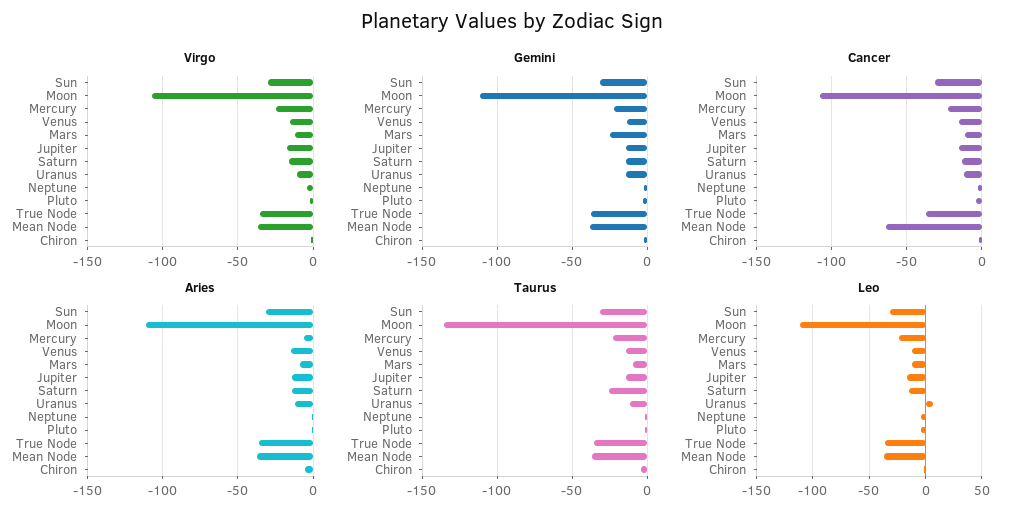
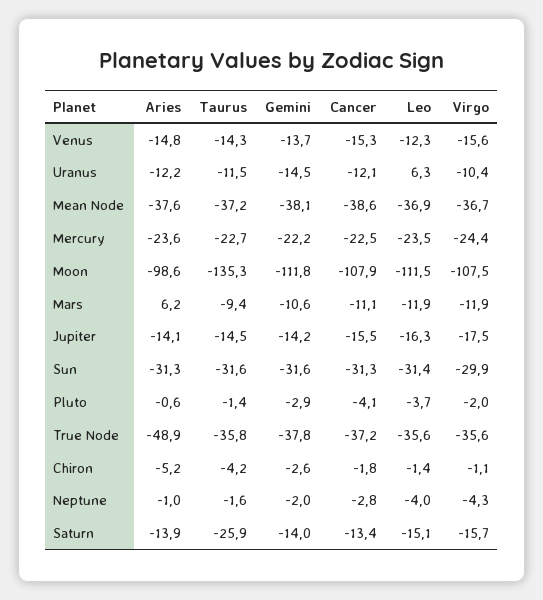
Gemini, Mars: -25 -> -10.6
Cancer, Mean Node: -65 -> -38.6
Aries, Moon: -110 -> -98.6
Aries, Mercury: -5 -> -23.6
Aries, Mars: -10 -> 6.2
Aries, True Node: -35 -> -48.9

